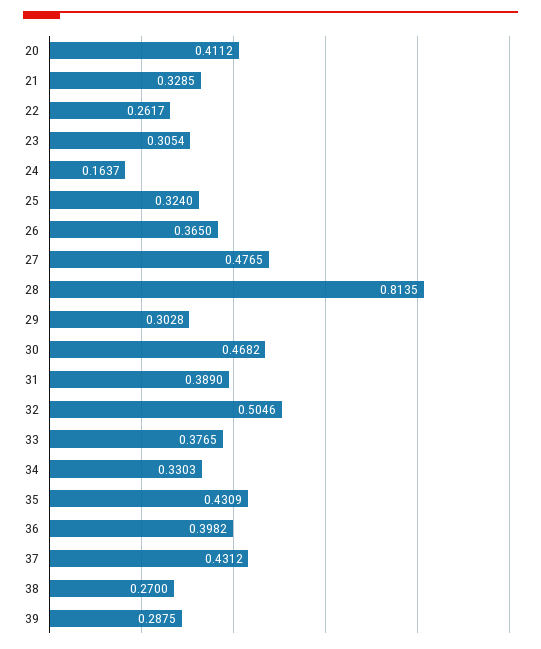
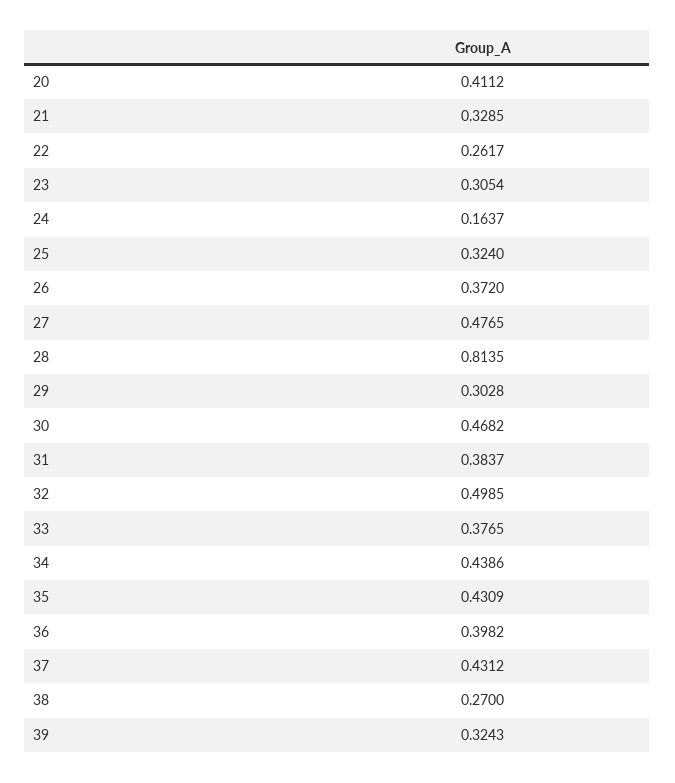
26: 0.365 -> 0.372
31: 0.389 -> 0.3837
32: 0.5046 -> 0.4985
34: 0.3303 -> 0.4386
39: 0.2875 -> 0.3243

